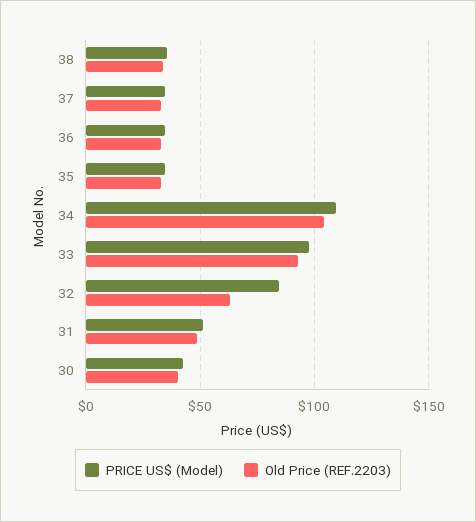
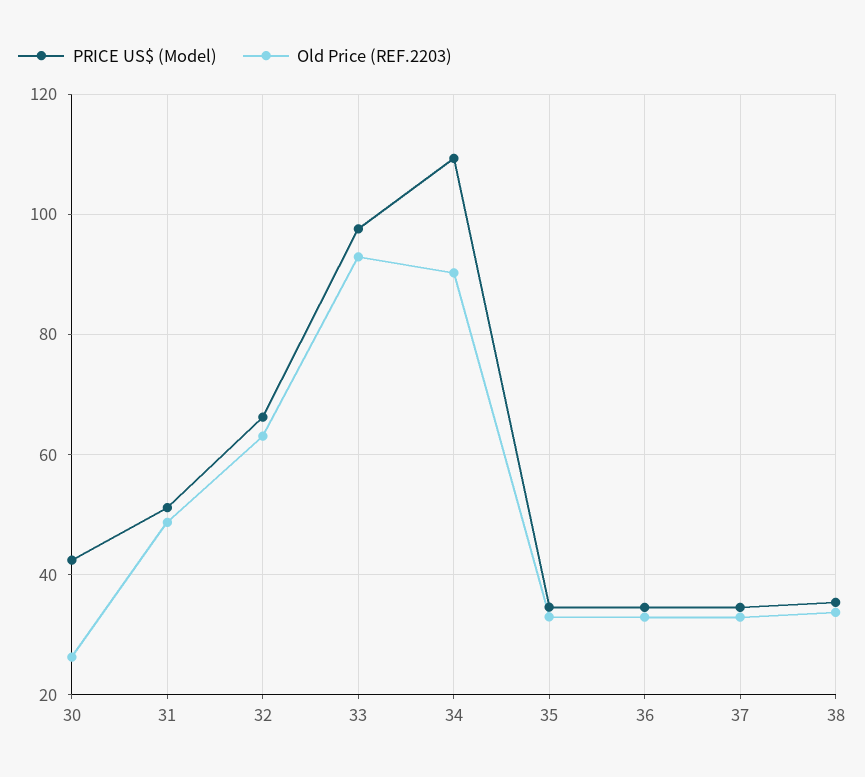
Old Price (REF.2203), 34: 105 -> 90
PRICE US$ (Model), 32: 85 -> 66
Old Price (REF.2203), 30: 40 -> 26

